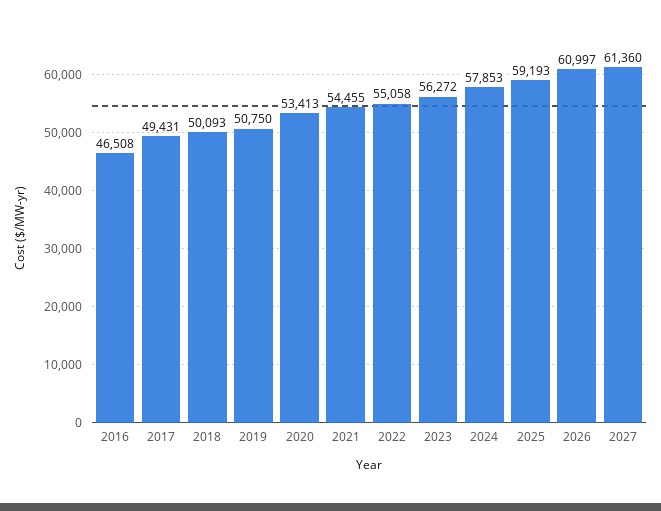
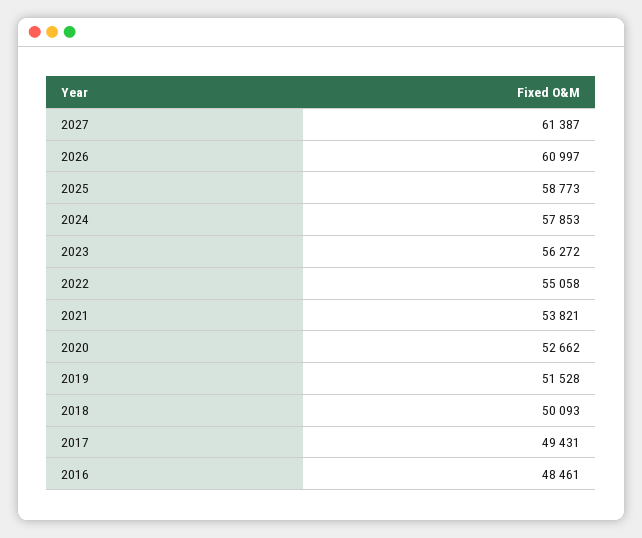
2016: 46508 -> 48461
2019: 50750 -> 51528
2020: 53413 -> 52662
2021: 54455 -> 53821
2025: 59193 -> 58773
2027: 61360 -> 61387

